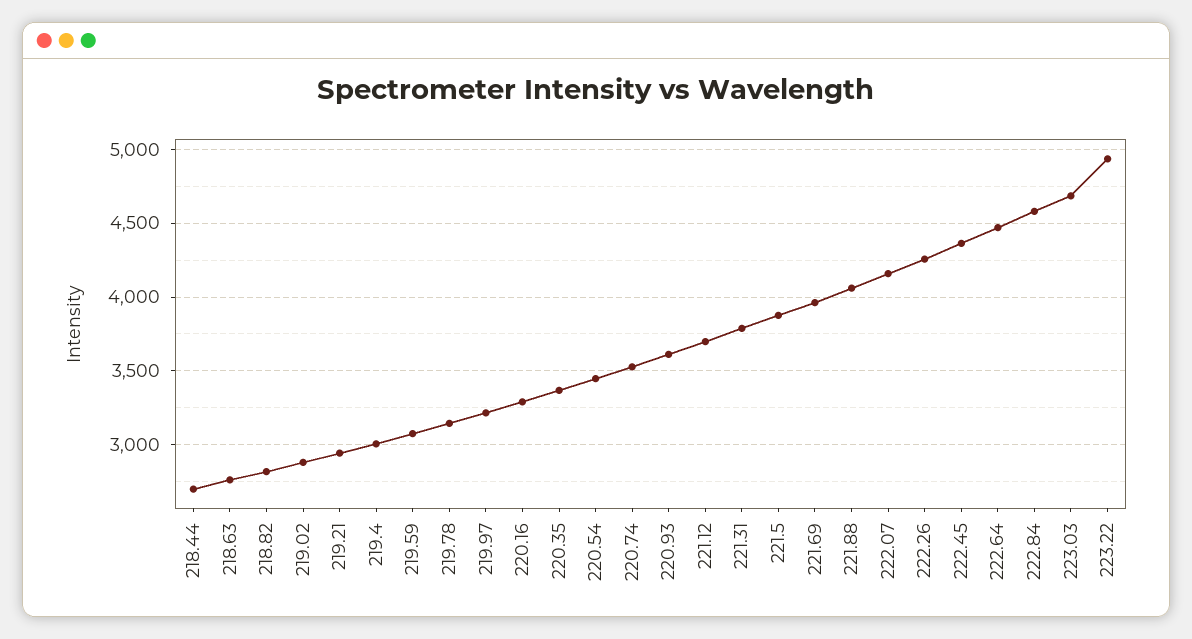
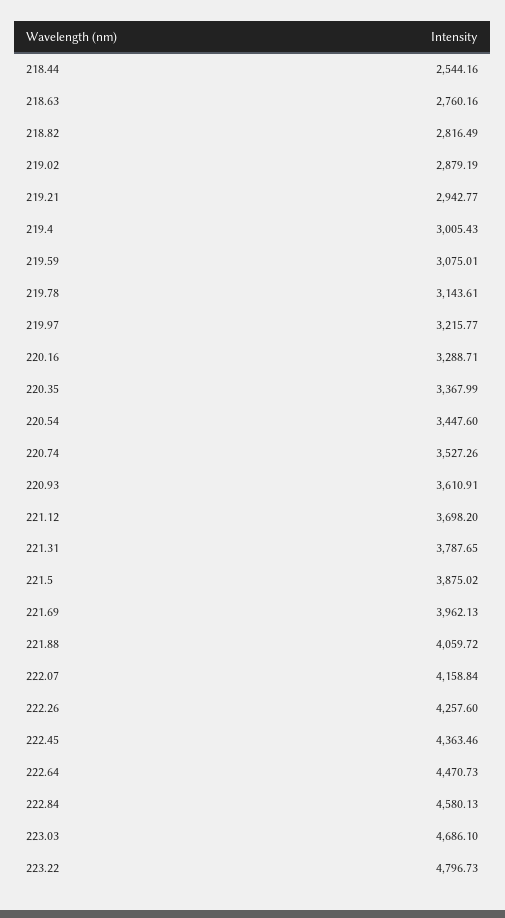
218.44: 2700 -> 2544.16
223.22: 4950 -> 4796.73

